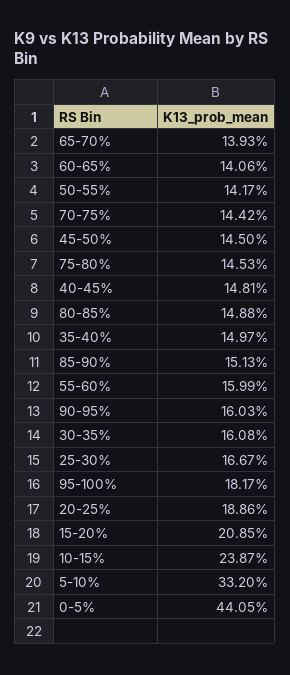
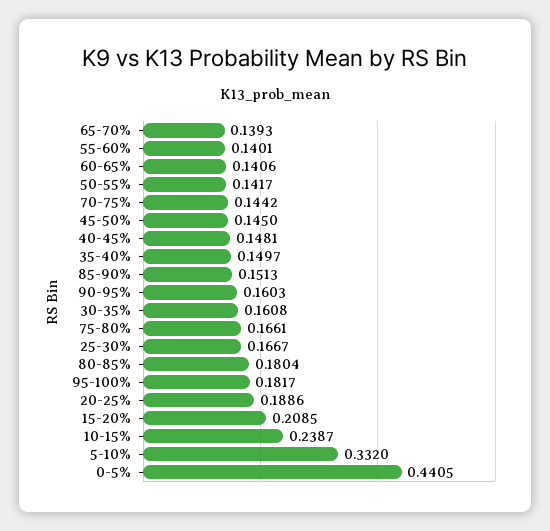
75-80%: 0.1453 -> 0.1661
80-85%: 0.1488 -> 0.1804
55-60%: 0.1599 -> 0.1401

